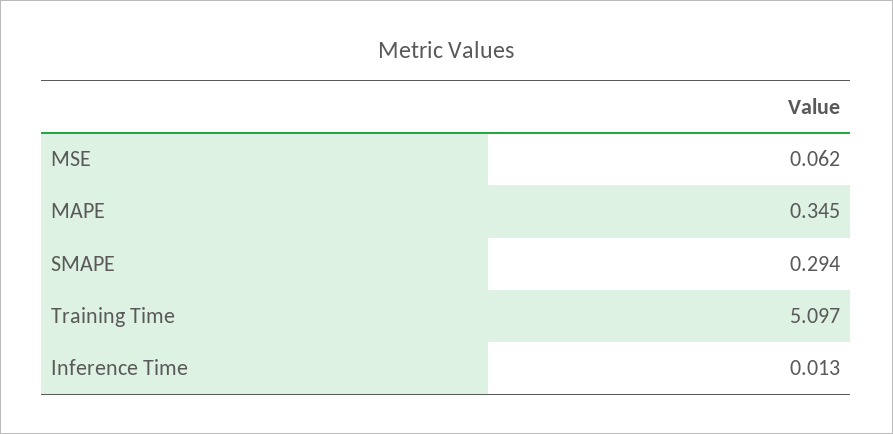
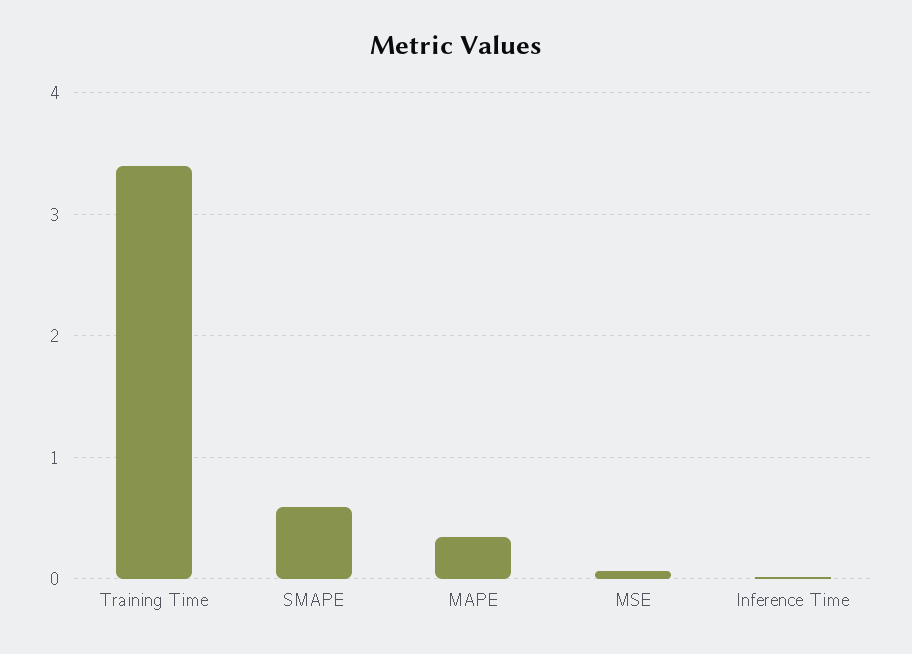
SMAPE: 0.294 -> 0.6
Training Time: 5.097 -> 3.4

